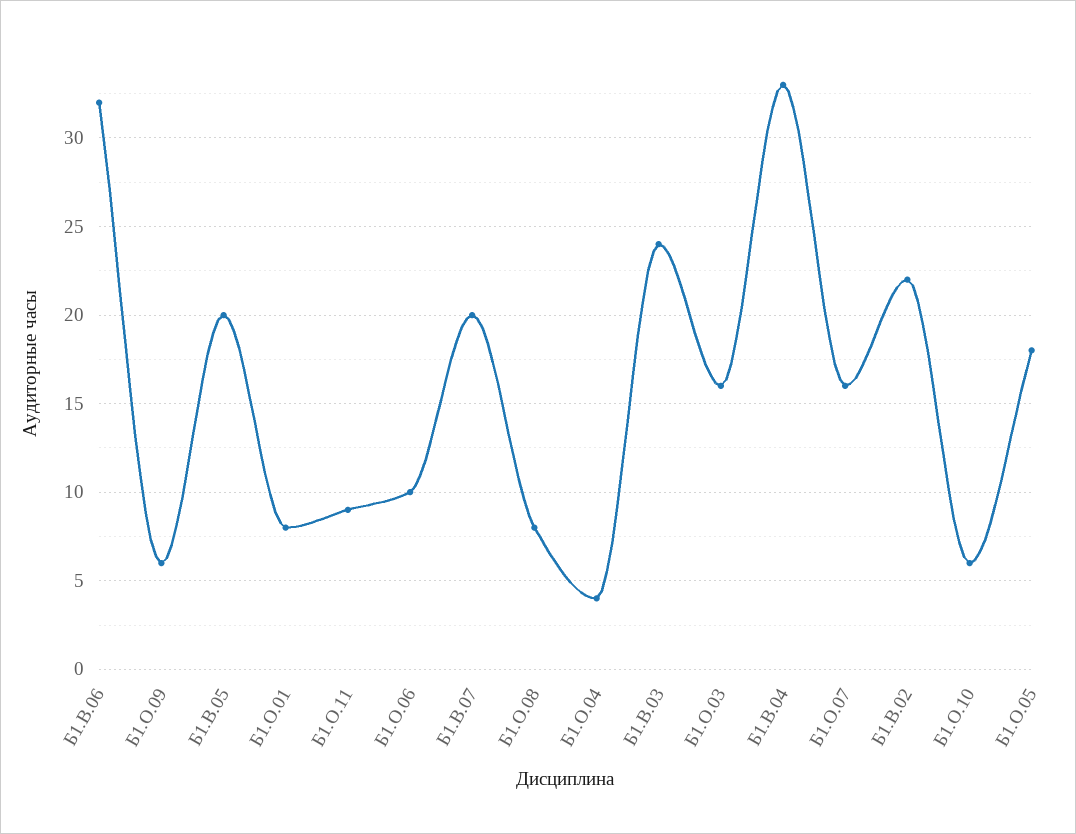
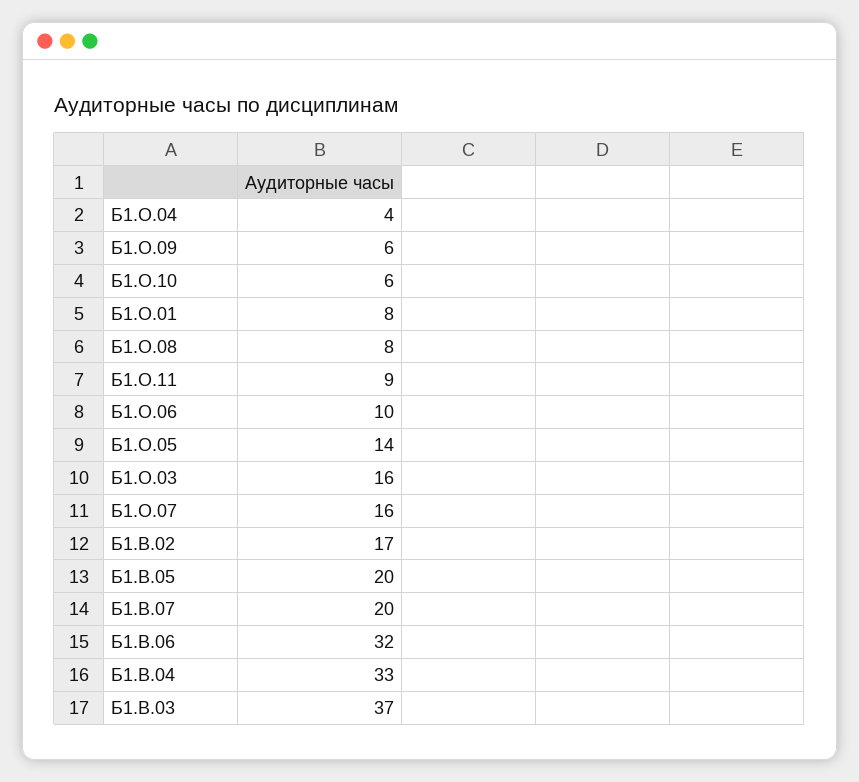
Б1.В.03: 24 -> 37
Б1.В.02: 22 -> 17
Б1.О.05: 18 -> 14

